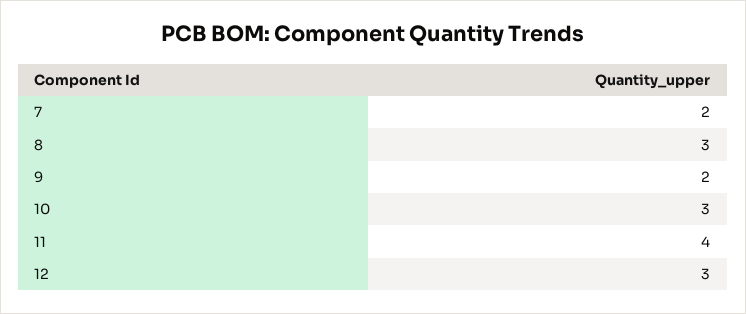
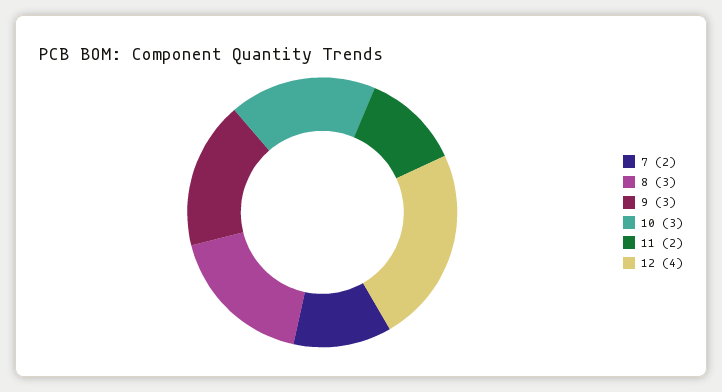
9: 2 -> 3
11: 4 -> 2
12: 3 -> 4

